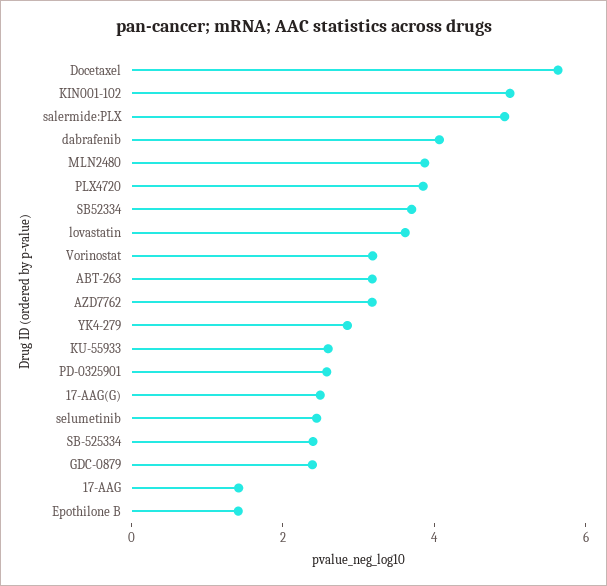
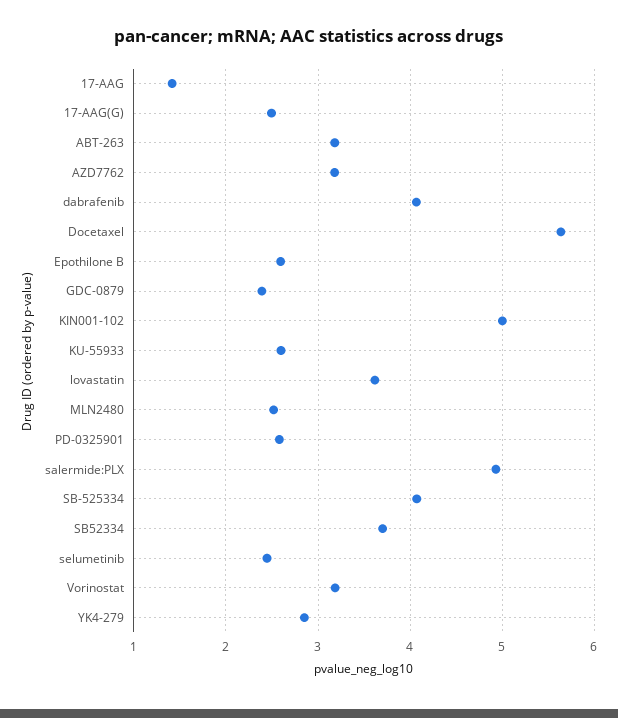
MLN2480: 4 -> 2.5
PLX4720: 4 -> none
SB-525334: 2.5 -> 4.1
Epothilone B: 1.5 -> 2.6

